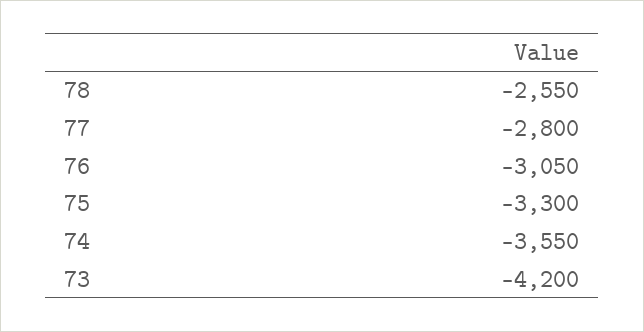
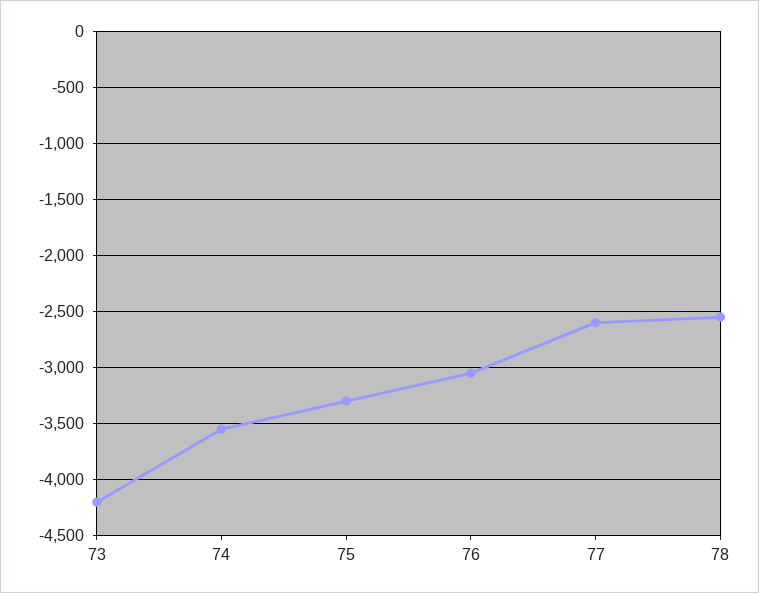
77: -2800 -> -2600

